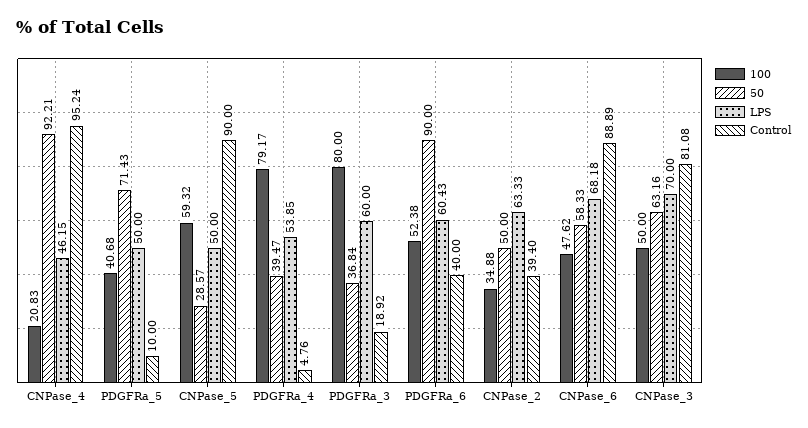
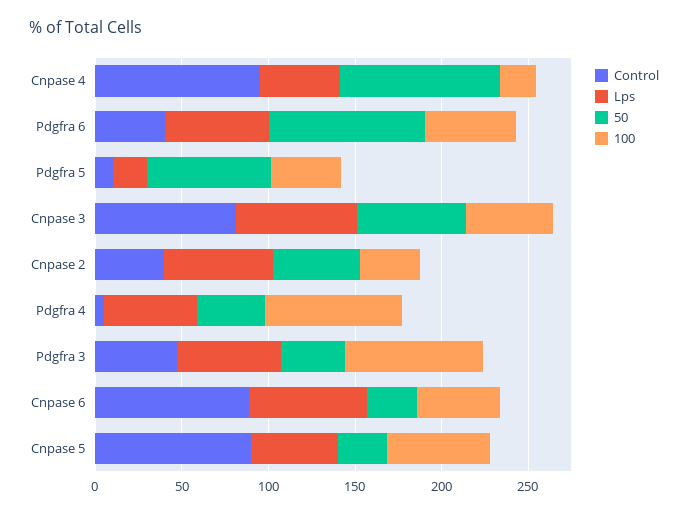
LPS, PDGFRa_5: 50 -> 20
Control, PDGFRa_3: 18.92 -> 50
50, CNPase_6: 58.33 -> 30

